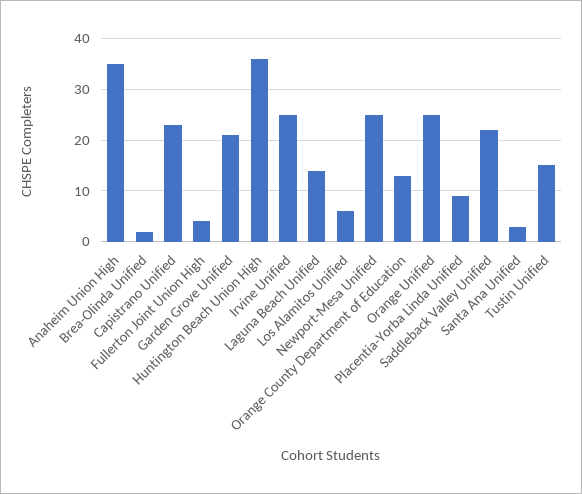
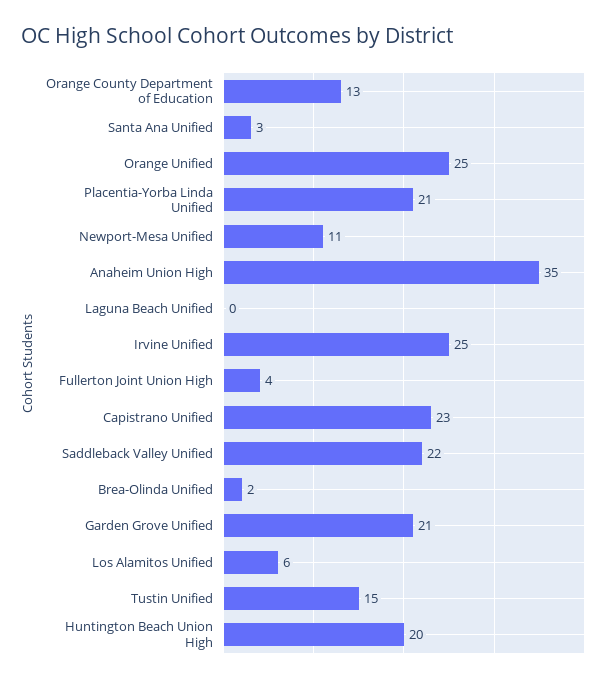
Huntington Beach Union High: 35 -> 20
Laguna Beach Unified: 15 -> 0
Newport-Mesa Unified: 25 -> 11
Placentia-Yorba Linda Unified: 10 -> 21

